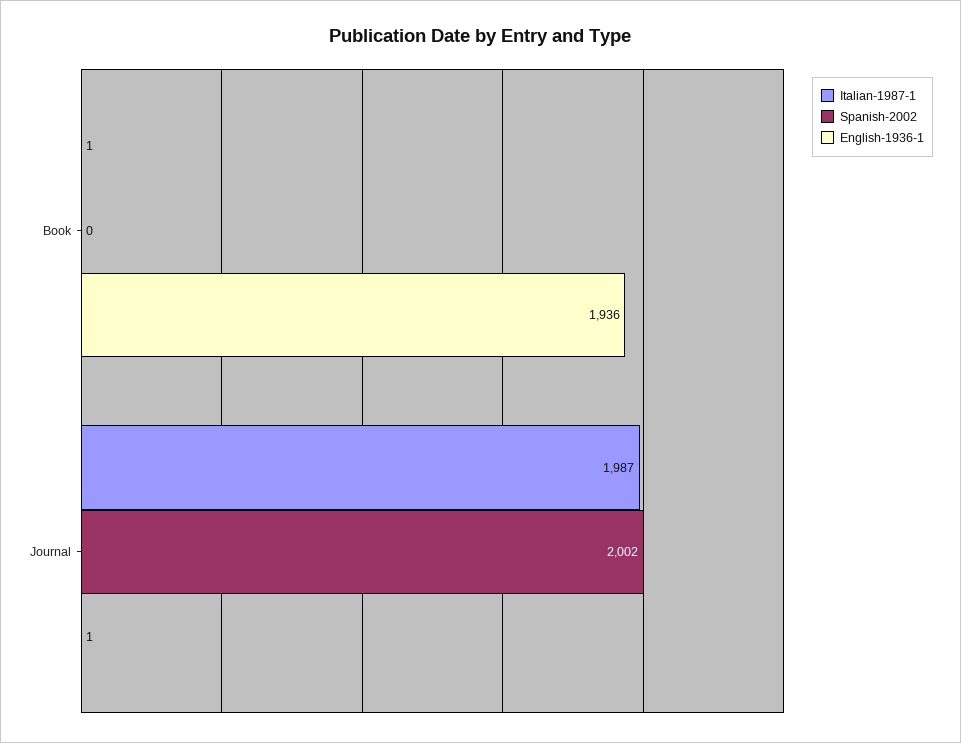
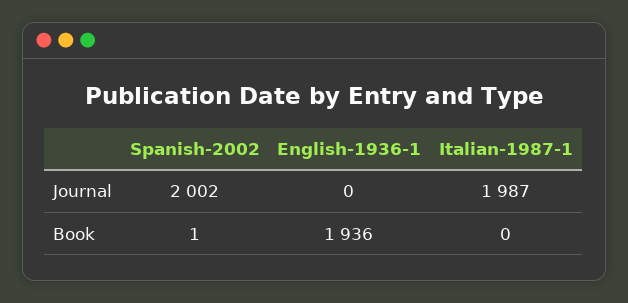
Italian-1987-1, Book: 1 -> 0
Spanish-2002, Book: 0 -> 1
English-1936-1, Journal: 1 -> 0

